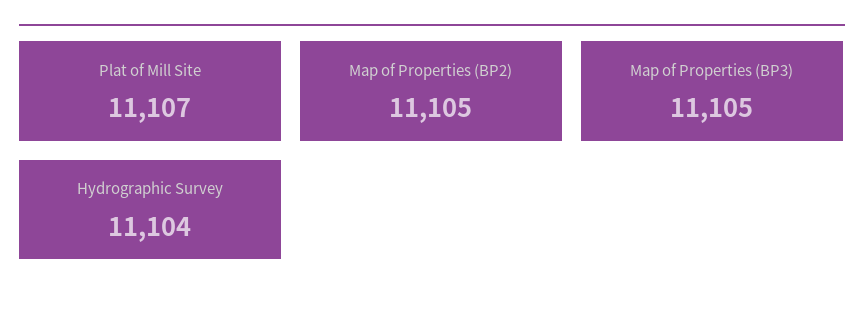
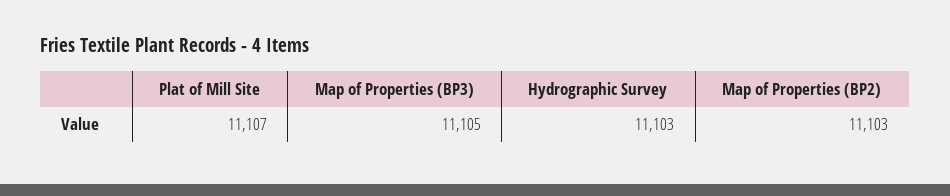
Map of Properties (BP2): 11105 -> 11103
Hydrographic Survey: 11104 -> 11103

